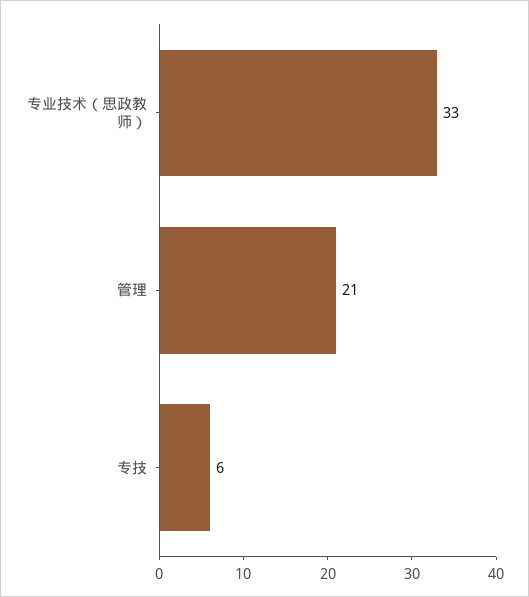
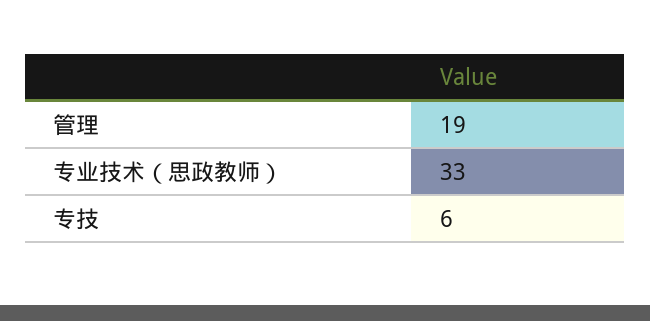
管理: 21 -> 19

